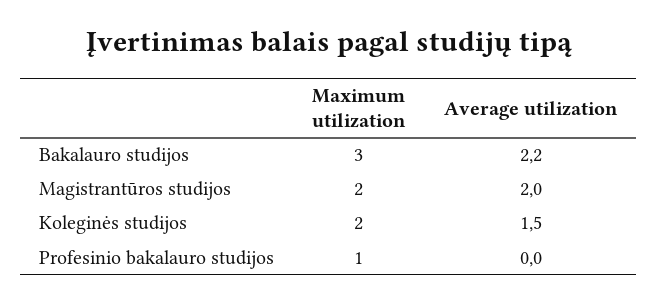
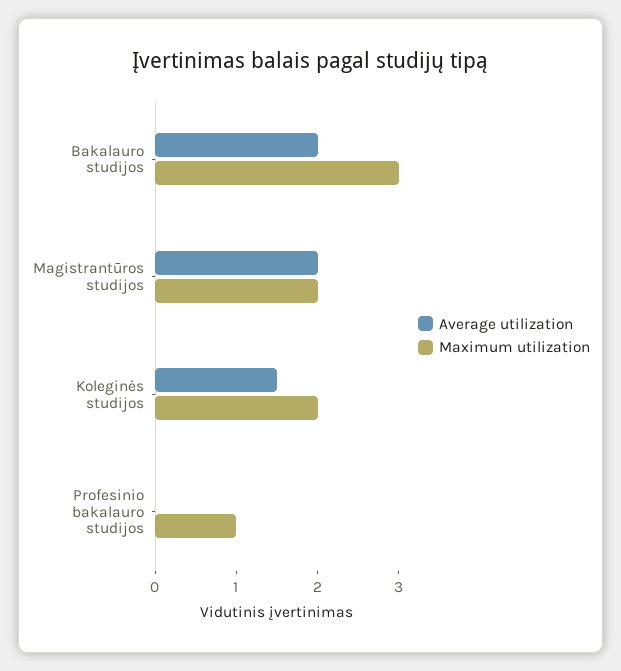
Average utilization, Bakalauro studijos: 2.2 -> 2

